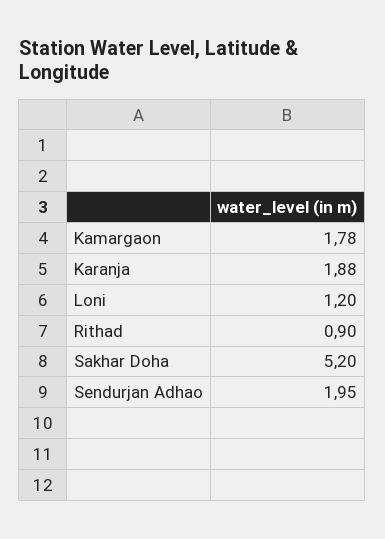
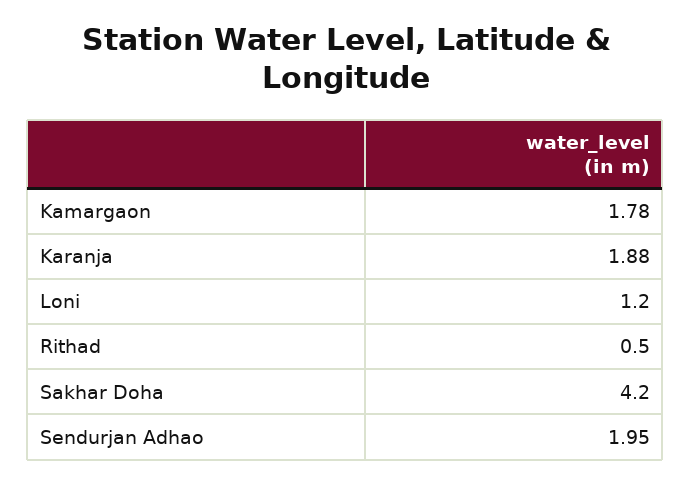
Rithad: 0.9 -> 0.5
Sakhar Doha: 5.2 -> 4.2

